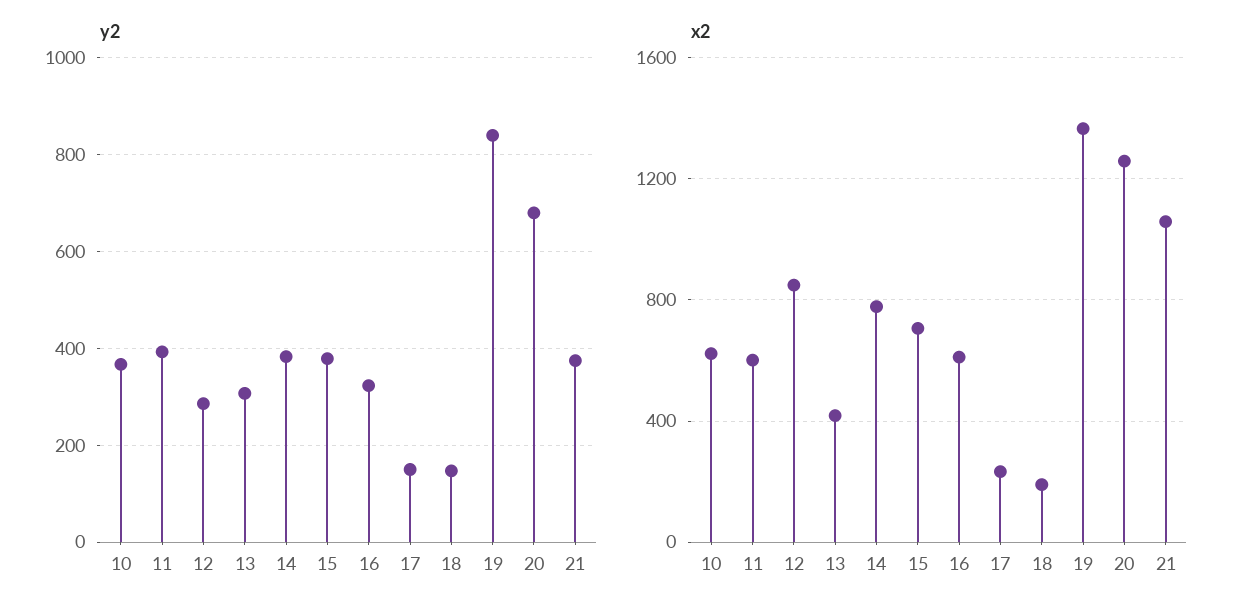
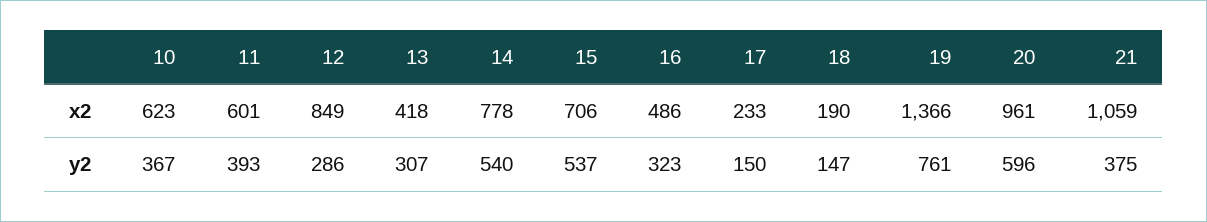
y2, 14: 380 -> 540
y2, 15: 380 -> 537
y2, 19: 840 -> 761
y2, 20: 680 -> 596
x2, 16: 600 -> 486
x2, 20: 1250 -> 961

